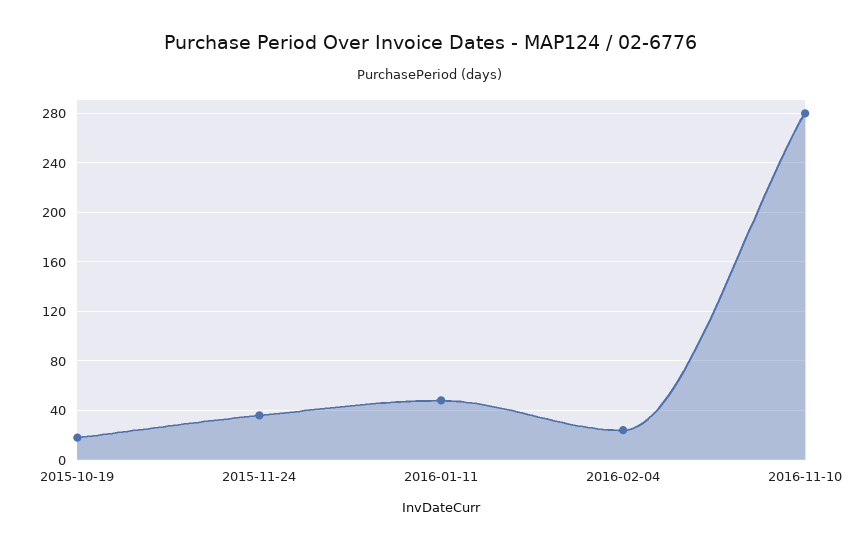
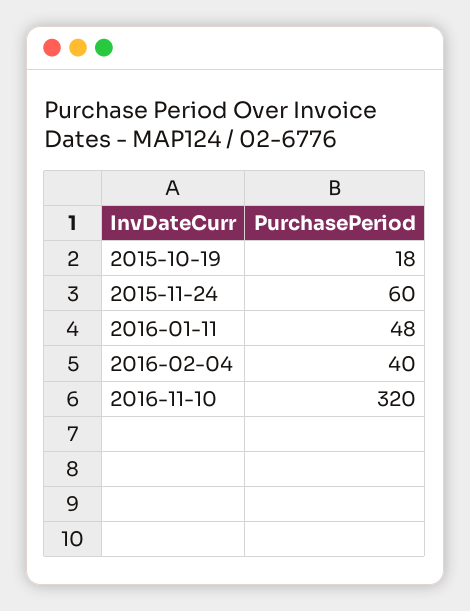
2015-11-24: 35 -> 60
2016-02-04: 25 -> 40
2016-11-10: 280 -> 320

